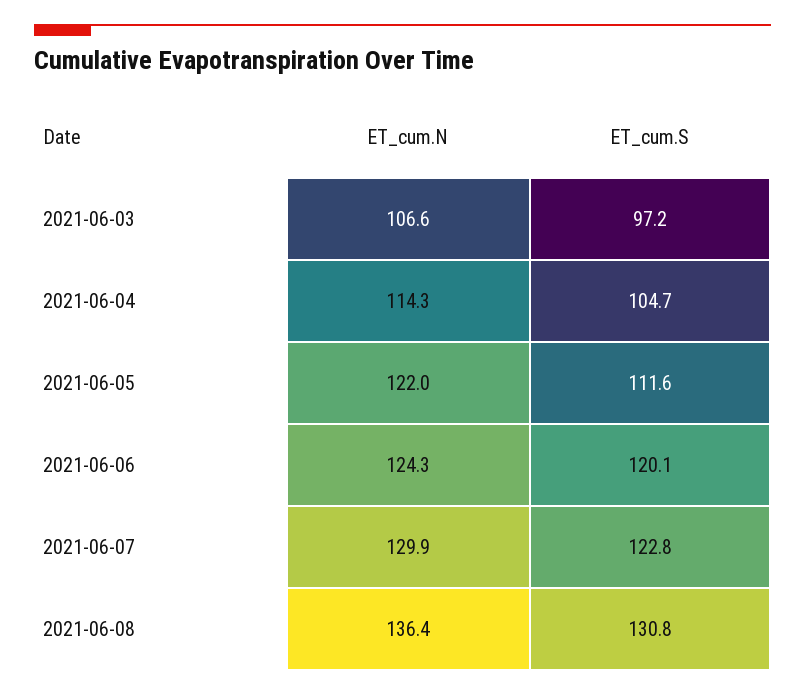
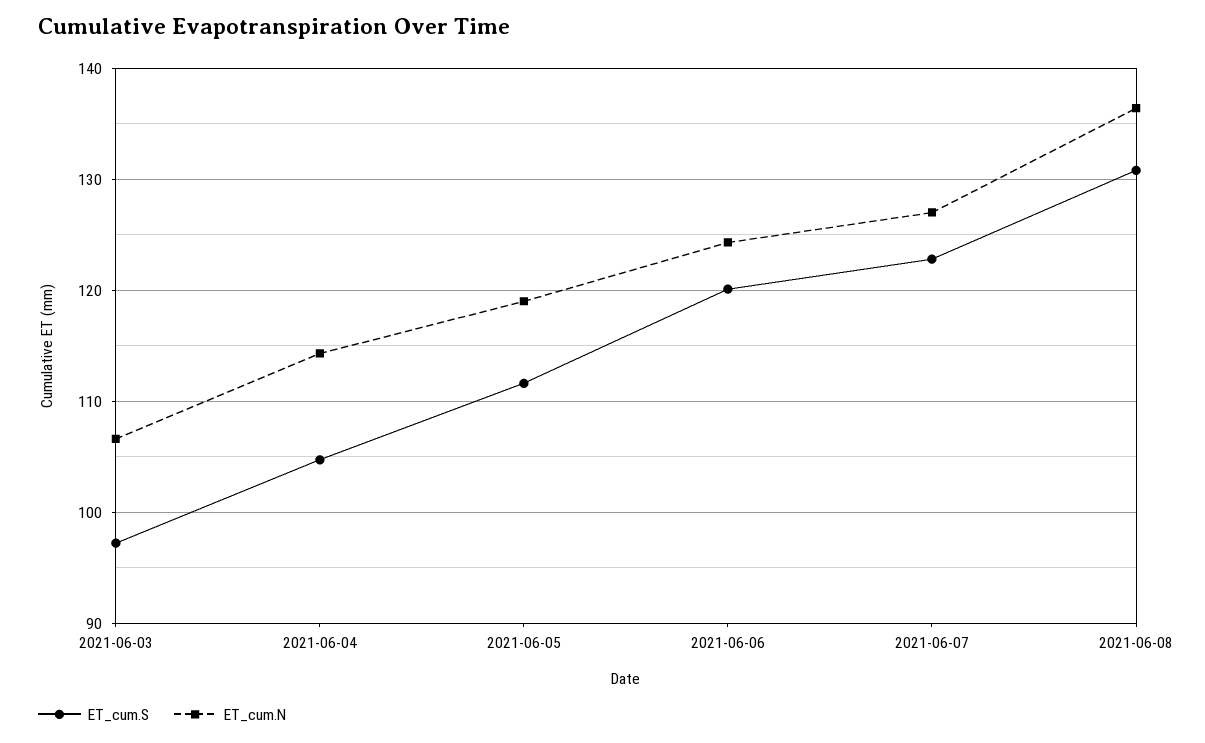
ET_cum.N, 2021-06-05: 122 -> 119
ET_cum.N, 2021-06-07: 129.9 -> 127

